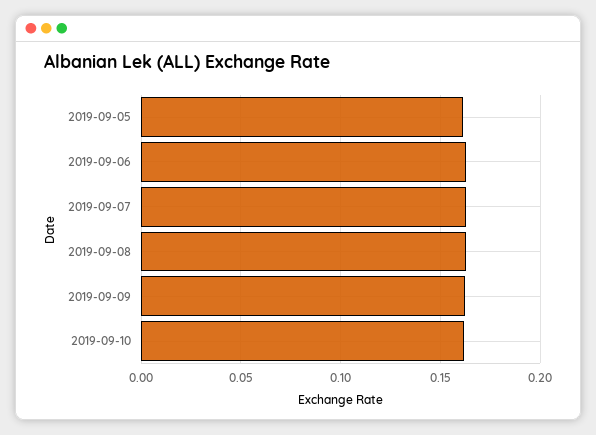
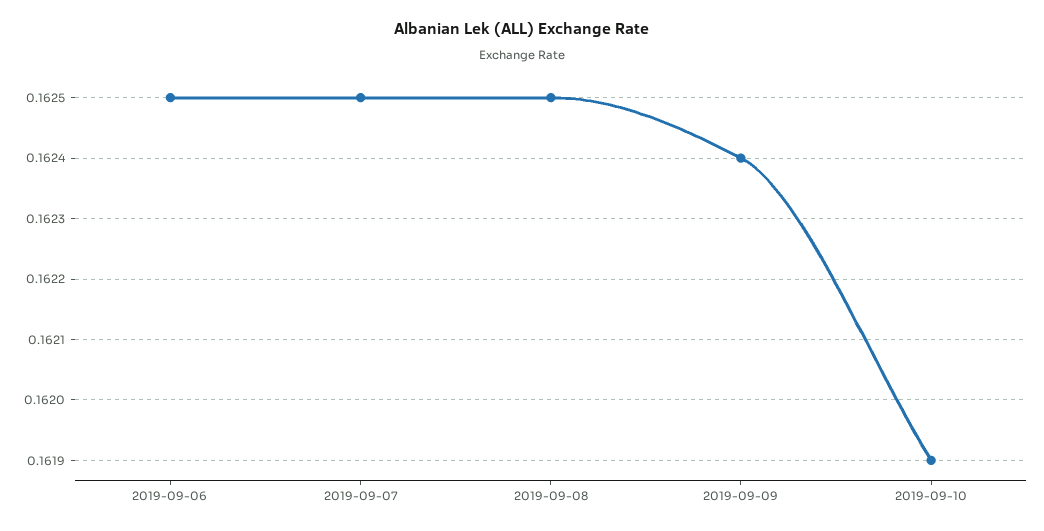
2019-09-05: 0.16 -> none

